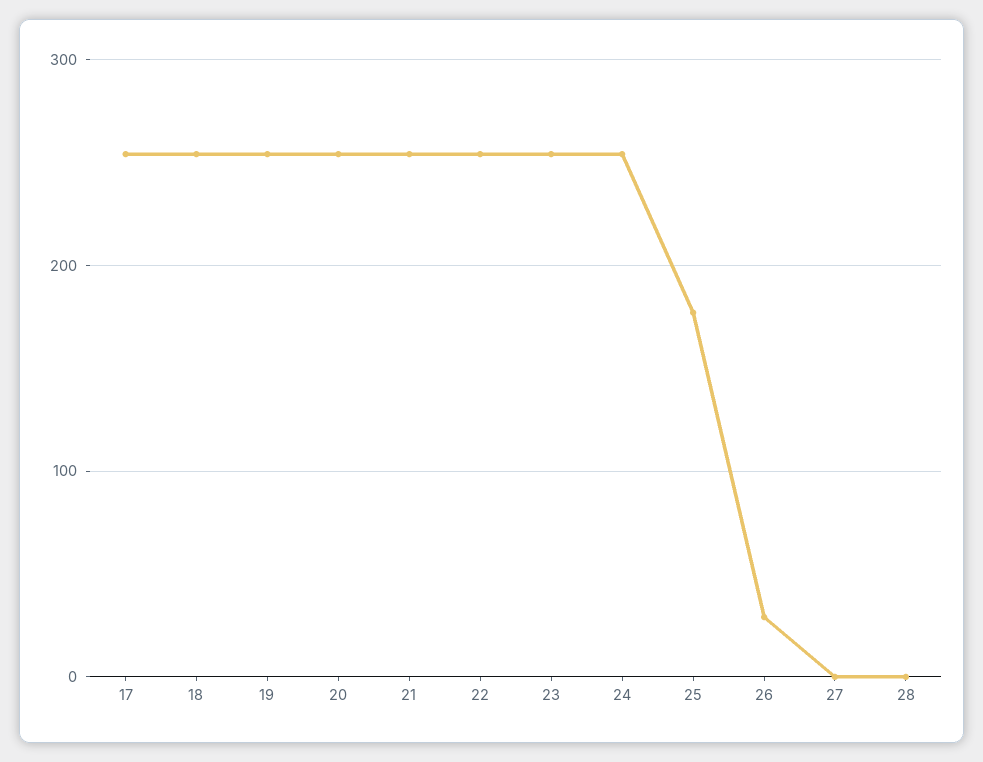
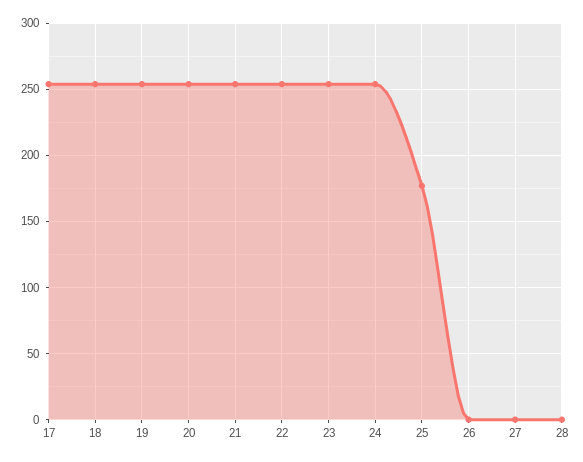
26: 30 -> 0

